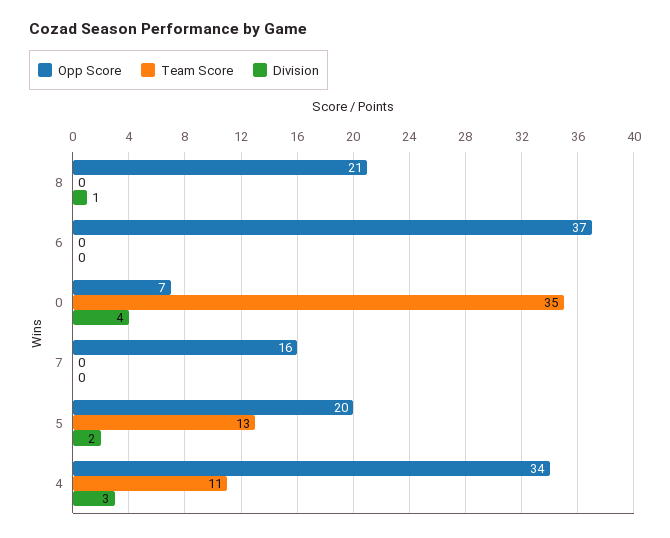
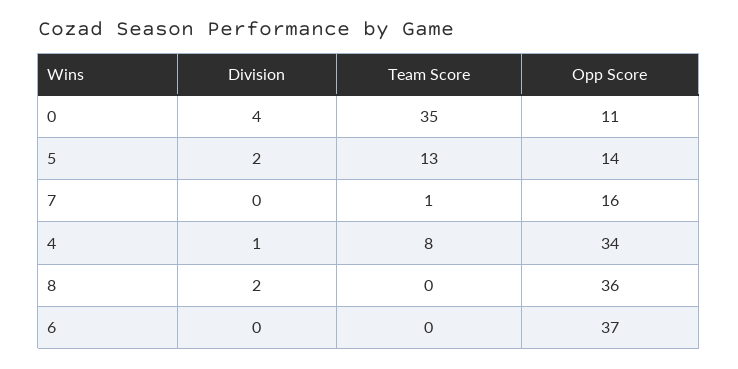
Opp Score, 8: 21 -> 36
Division, 8: 1 -> 2
Opp Score, 0: 7 -> 11
Team Score, 7: 0 -> 1
Opp Score, 5: 20 -> 14
Team Score, 4: 11 -> 8
Division, 4: 3 -> 1

